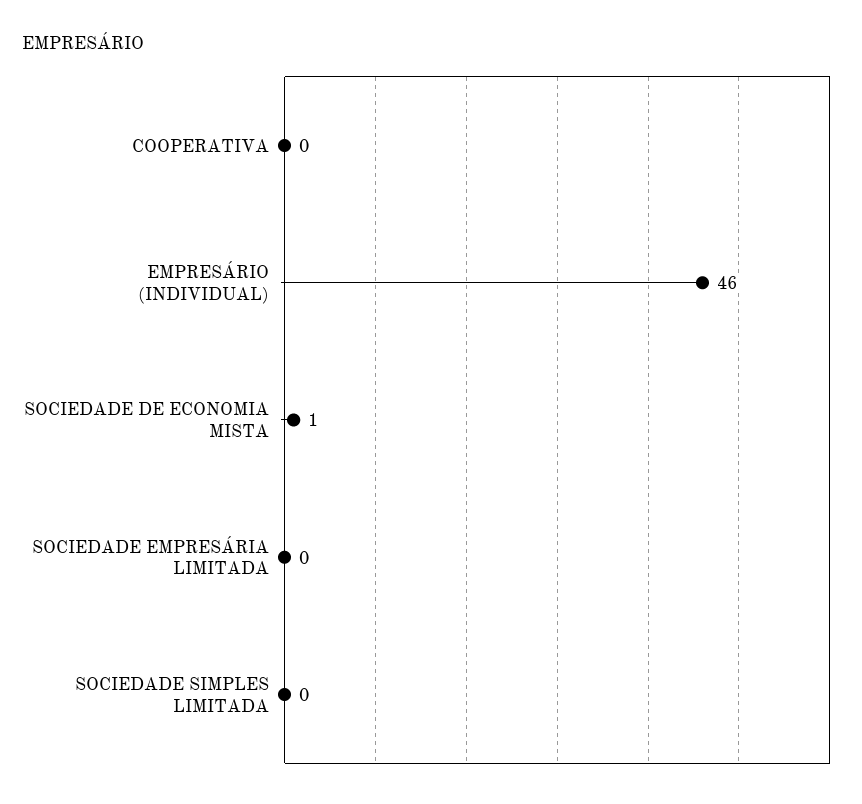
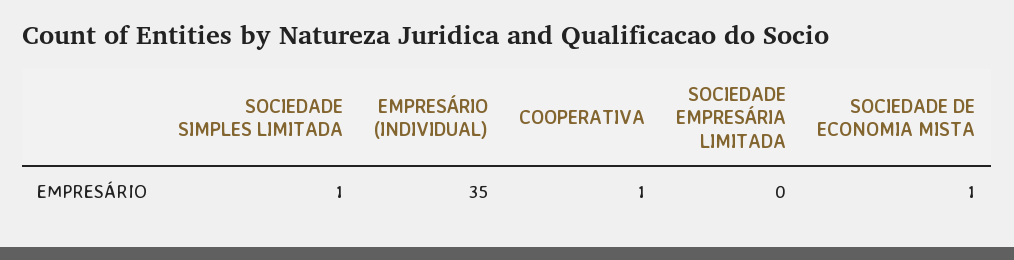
COOPERATIVA: 0 -> 1
EMPRESÁRIO (INDIVIDUAL): 46 -> 35
SOCIEDADE SIMPLES LIMITADA: 0 -> 1

